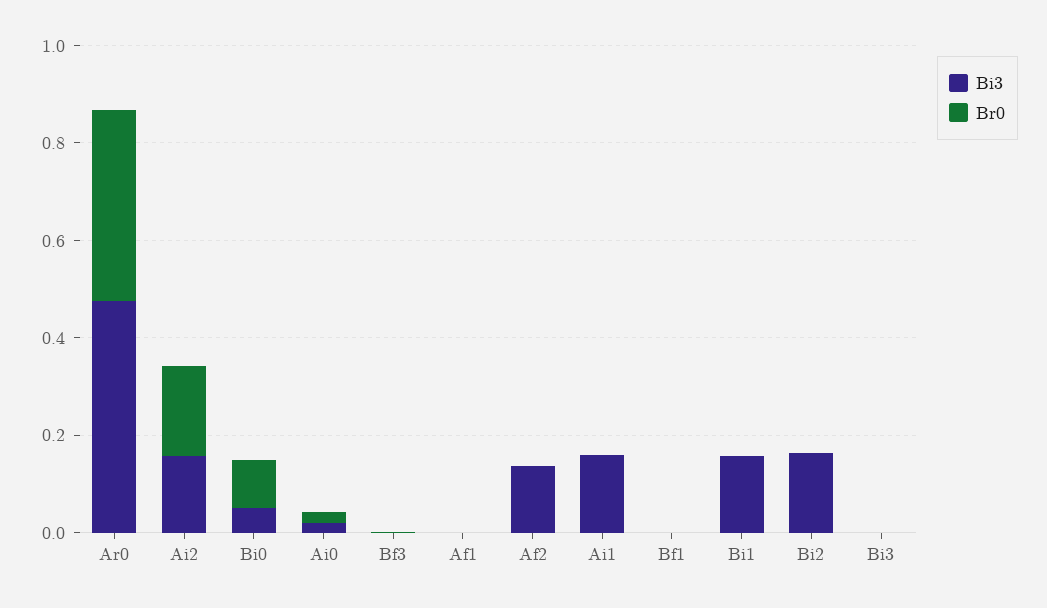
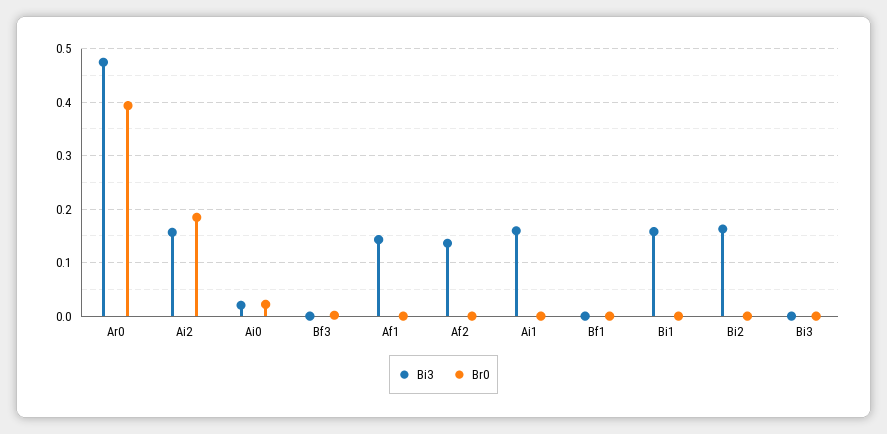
Bi3, Bi0: 0.05 -> none
Br0, Bi0: 0.1 -> none
Bi3, Af1: 0 -> 0.14

